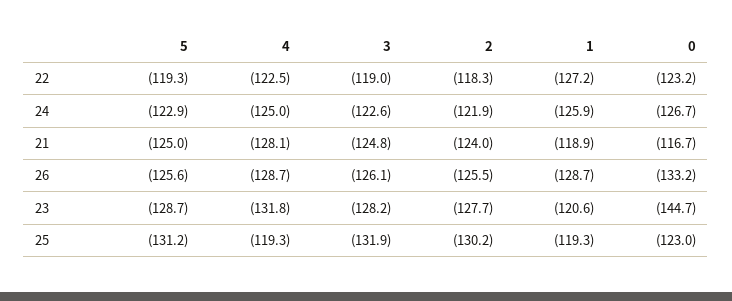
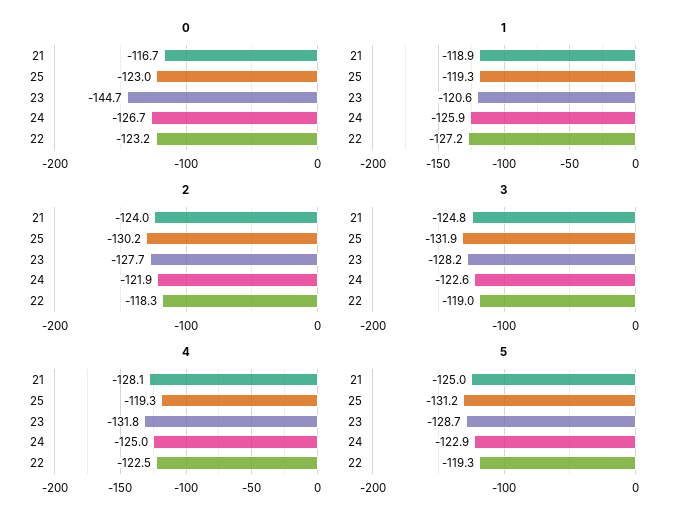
5, 26: -125.6 -> none
4, 26: -128.7 -> none
3, 26: -126.1 -> none
2, 26: -125.5 -> none
1, 26: -128.7 -> none
0, 26: -133.2 -> none

